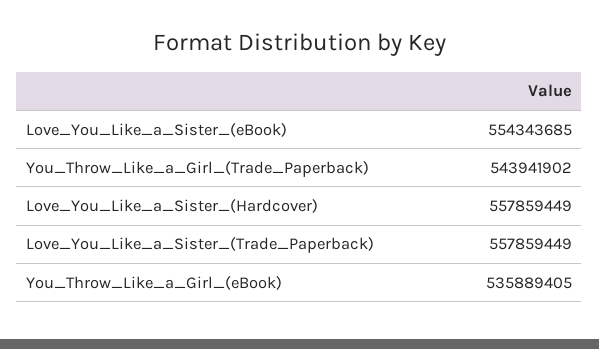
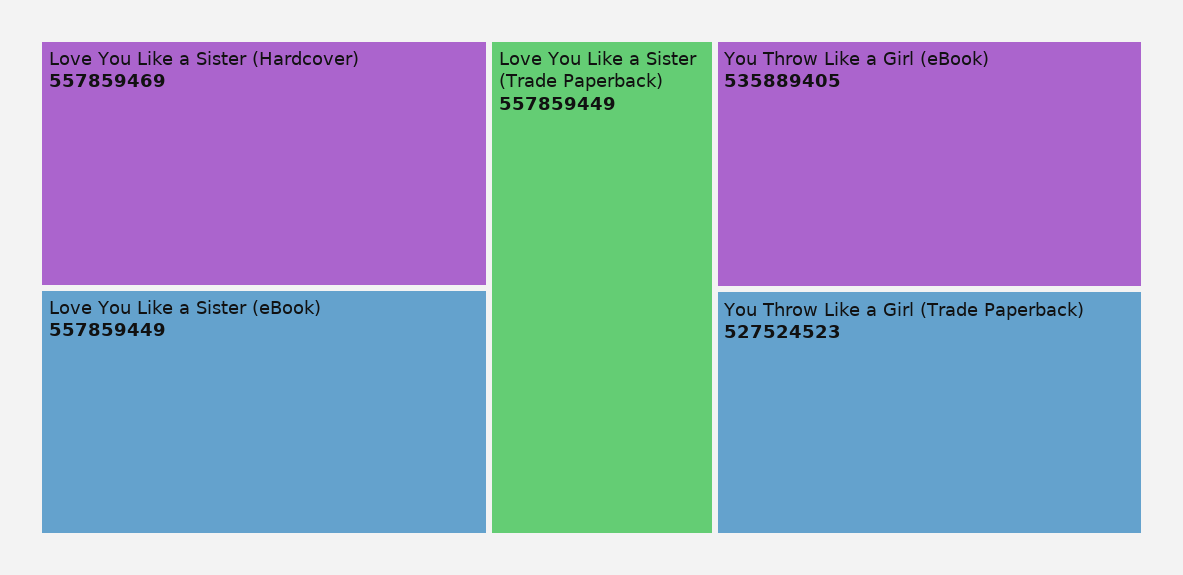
Love_You_Like_a_Sister_(eBook): 554343685 -> 557859449
You_Throw_Like_a_Girl_(Trade_Paperback): 543941902 -> 527524523
Love_You_Like_a_Sister_(Hardcover): 557859449 -> 557859469

